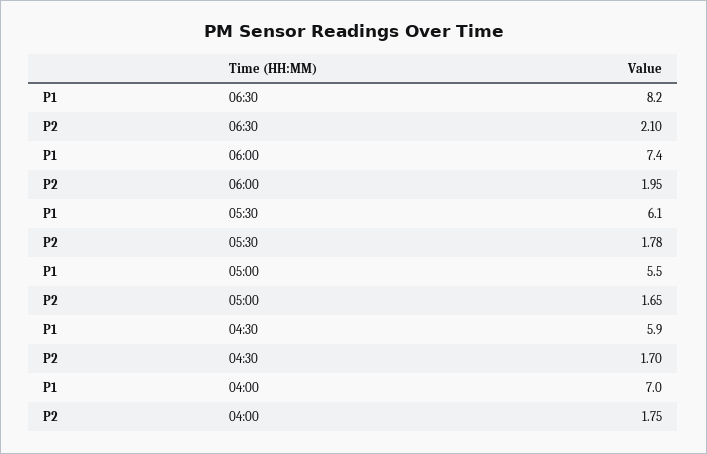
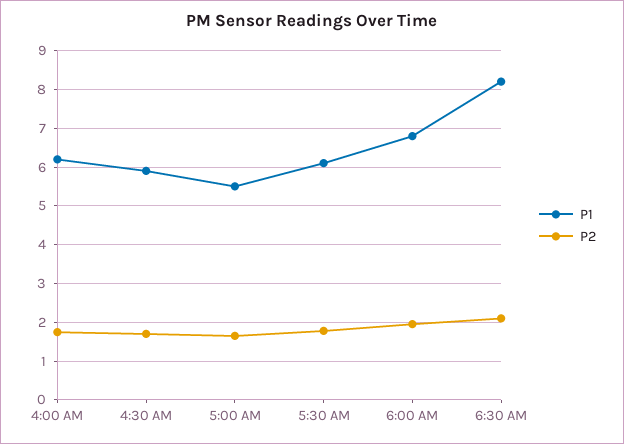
P1, 06:00: 7.4 -> 6.8
P1, 04:00: 7 -> 6.2

